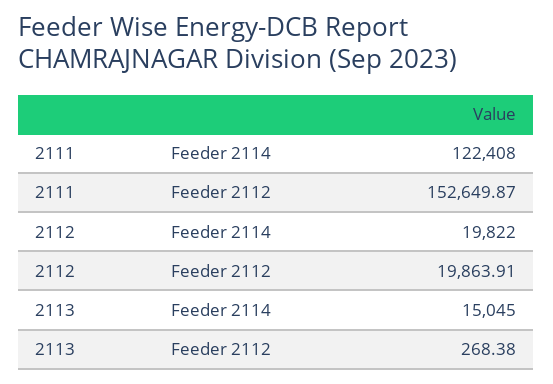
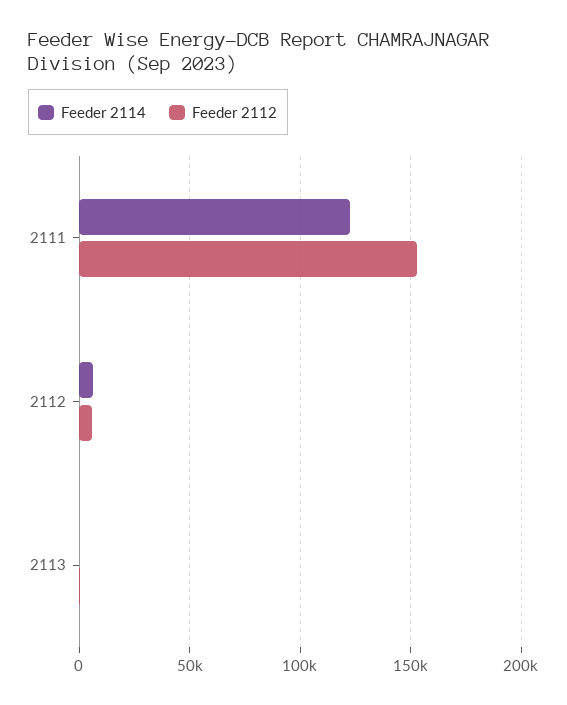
Feeder 2114, 2112: 19822 -> 5000
Feeder 2112, 2112: 19863.91 -> 5000
Feeder 2114, 2113: 15045 -> 0

